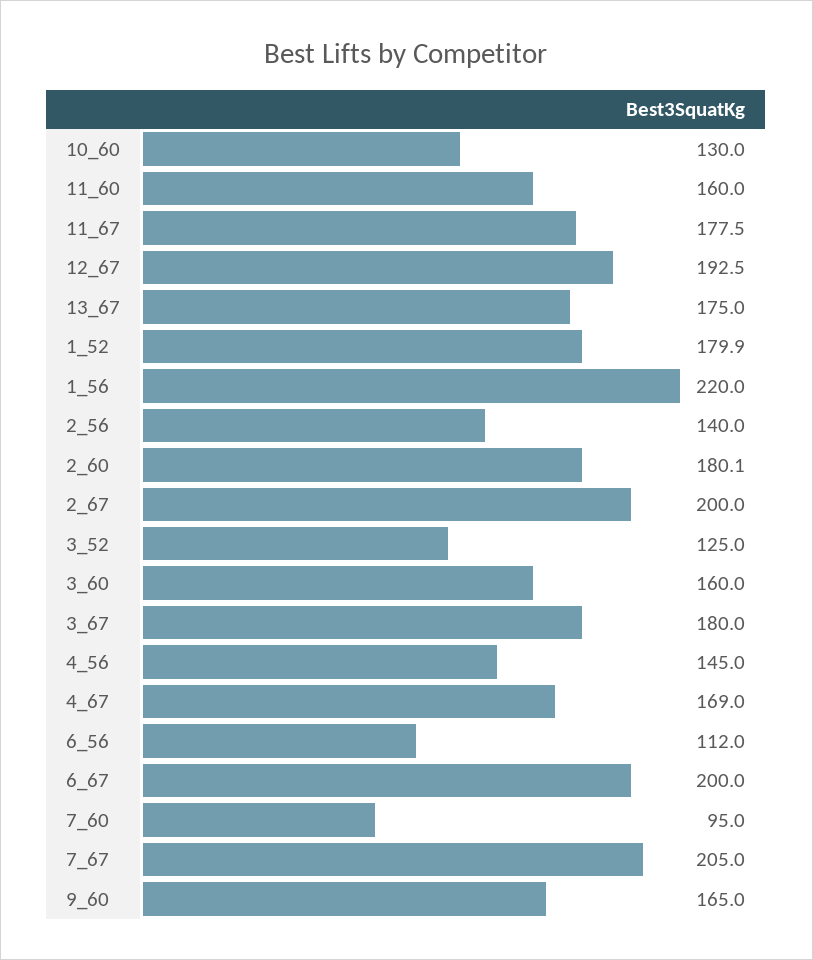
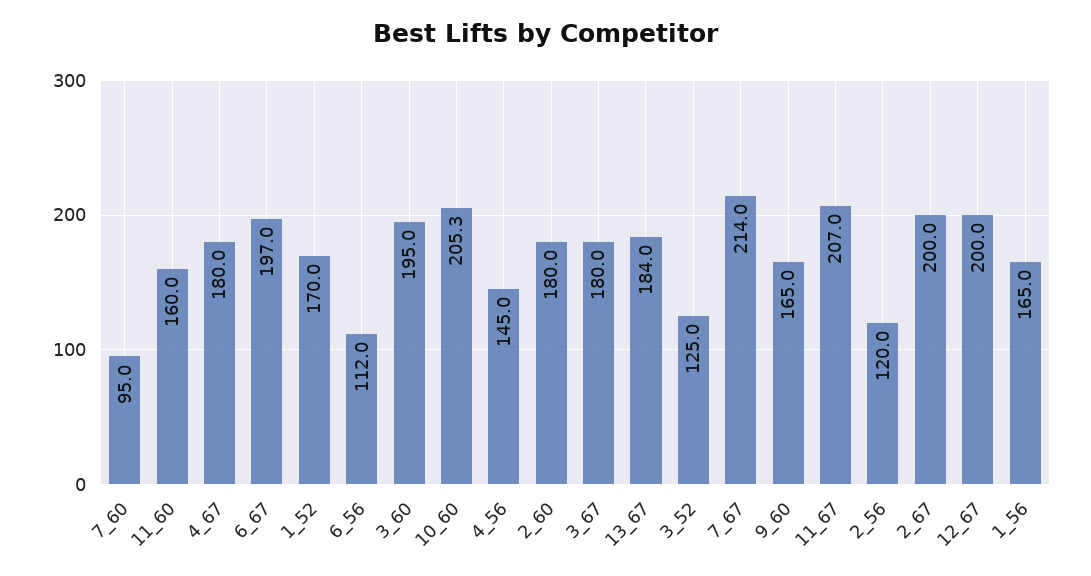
10_60: 130 -> 205.3
11_67: 177.5 -> 207
12_67: 192.5 -> 200
13_67: 175 -> 184
1_52: 179.9 -> 170
1_56: 220 -> 165
2_56: 140 -> 120
2_60: 180.1 -> 180
3_60: 160 -> 195
4_67: 169 -> 180
6_67: 200 -> 197
7_67: 205 -> 214

